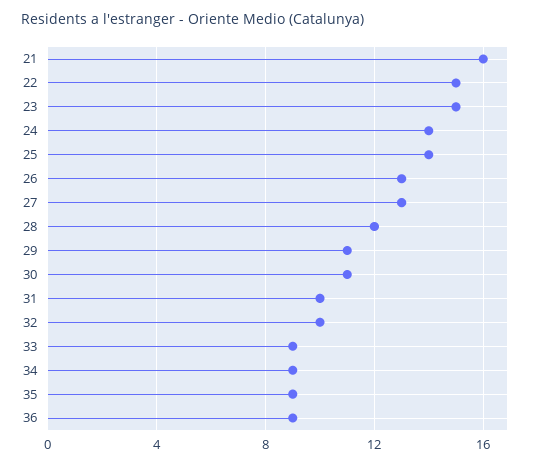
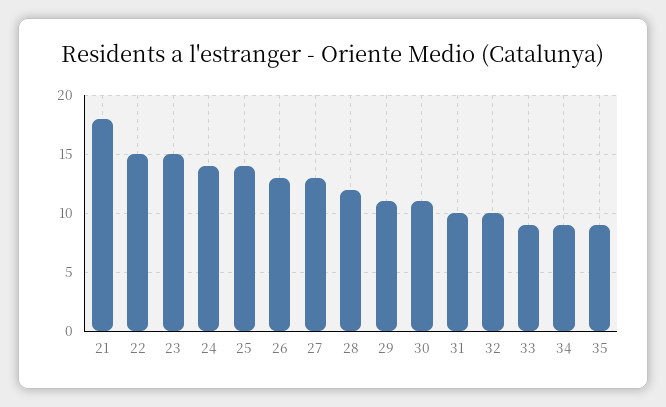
21: 16 -> 18
36: 9 -> none

